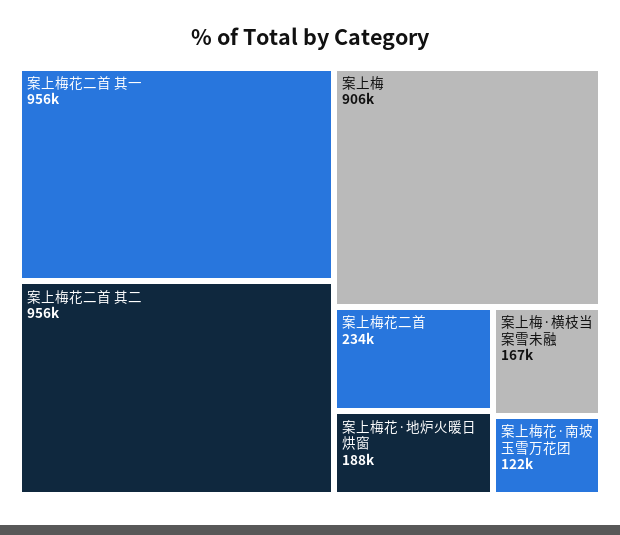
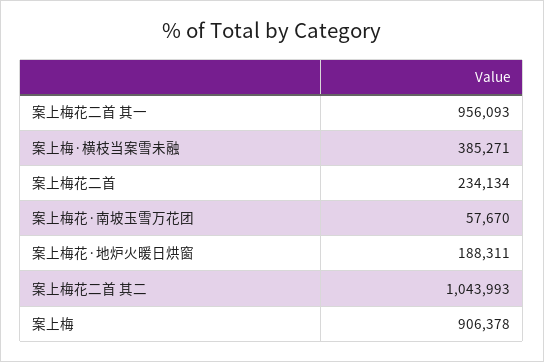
案上梅花二首 其二: 956000 -> 1043993
案上梅·横枝当案雪未融: 167000 -> 385271
案上梅花·南坡玉雪万花团: 122000 -> 57670

